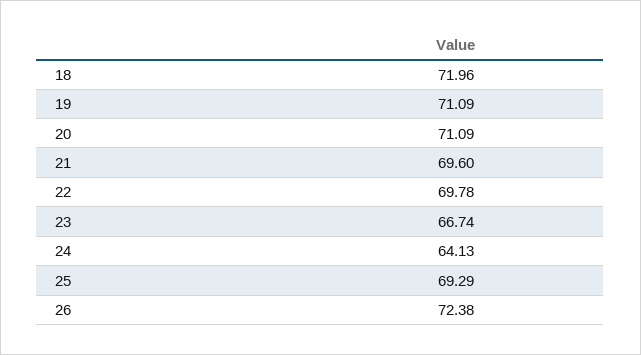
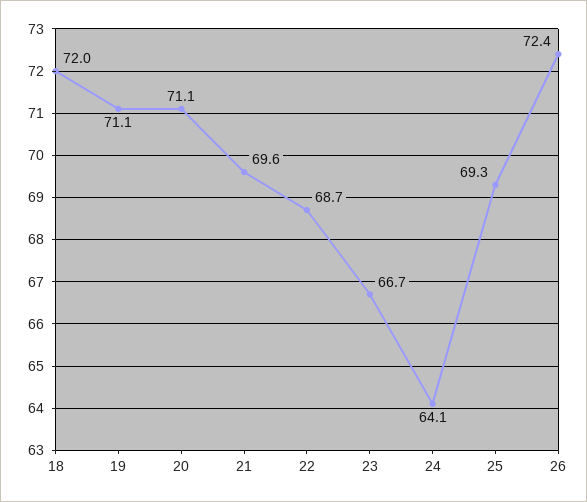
22: 69.78 -> 68.7

